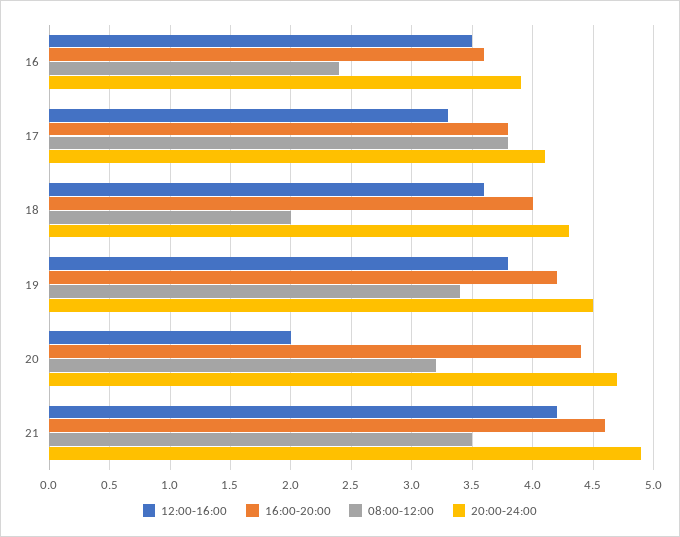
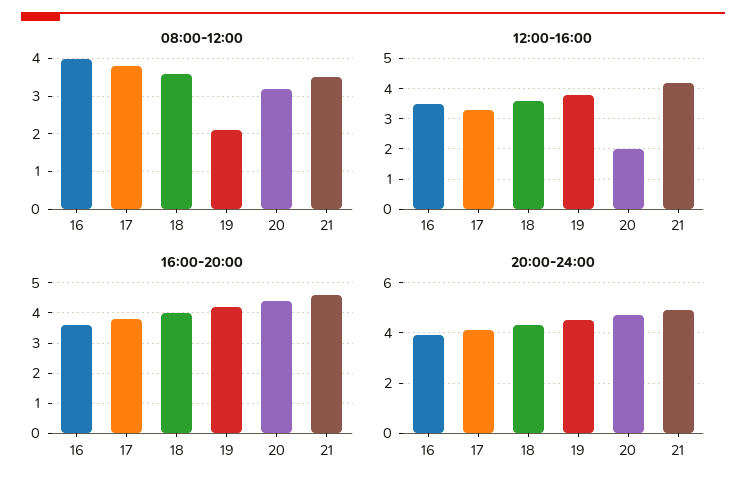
08:00-12:00, 16: 2.4 -> 4
08:00-12:00, 18: 2 -> 3.5
08:00-12:00, 19: 3.4 -> 2

